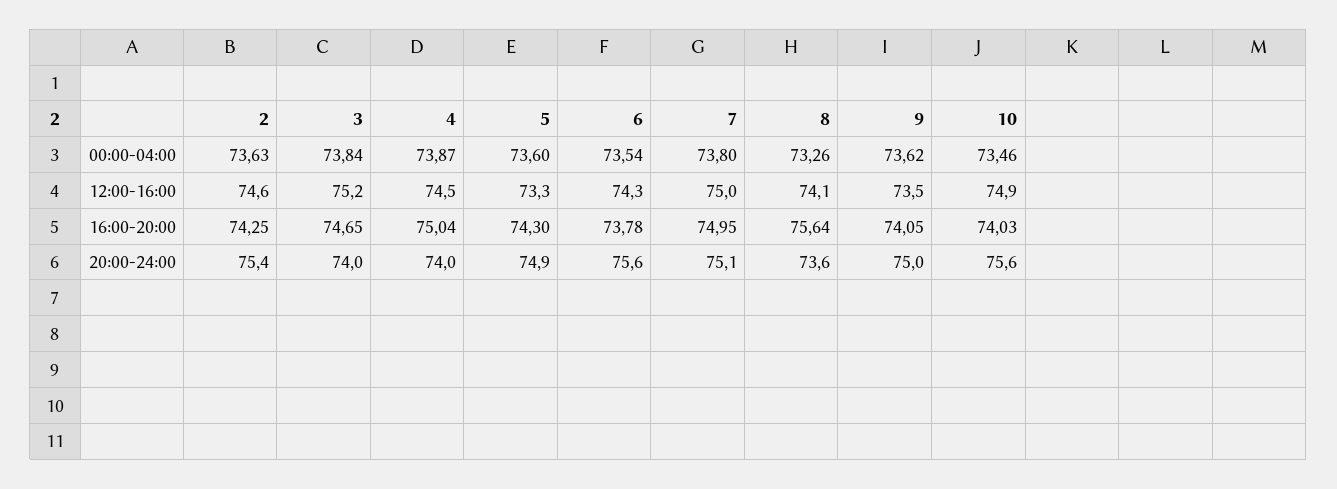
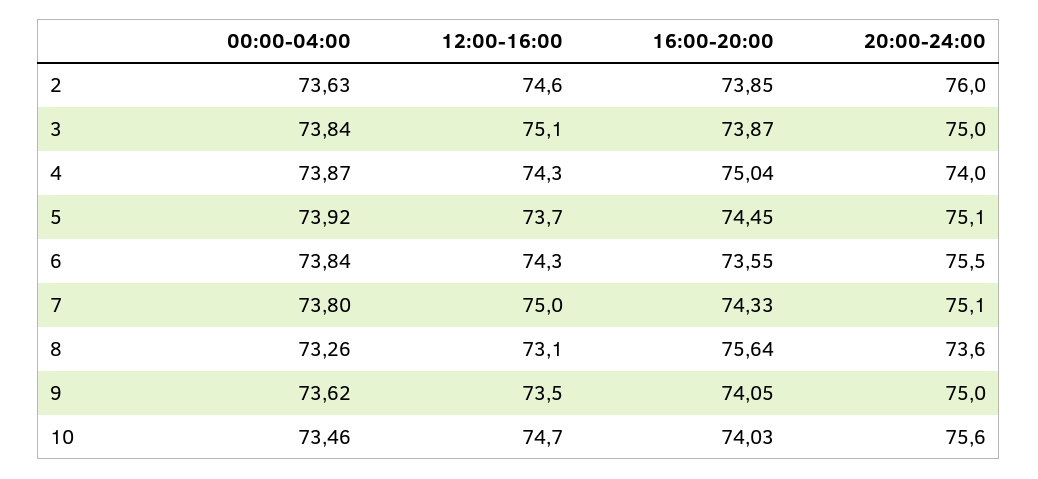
5, 00:00-04:00: 73.6 -> 73.92
6, 00:00-04:00: 73.54 -> 73.84
3, 12:00-16:00: 75.2 -> 75.1
4, 12:00-16:00: 74.5 -> 74.3
5, 12:00-16:00: 73.3 -> 73.7
8, 12:00-16:00: 74.1 -> 73.1
10, 12:00-16:00: 74.9 -> 74.7
2, 16:00-20:00: 74.25 -> 73.85
3, 16:00-20:00: 74.65 -> 73.87
5, 16:00-20:00: 74.3 -> 74.45
6, 16:00-20:00: 73.78 -> 73.55
7, 16:00-20:00: 74.95 -> 74.33
2, 20:00-24:00: 75.4 -> 76
3, 20:00-24:00: 74 -> 75
5, 20:00-24:00: 74.9 -> 75.1
6, 20:00-24:00: 75.6 -> 75.5

